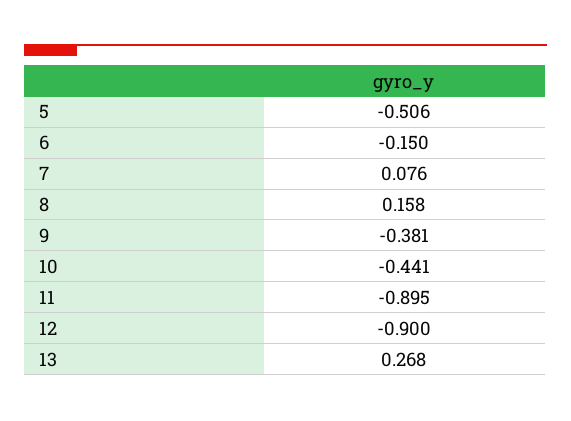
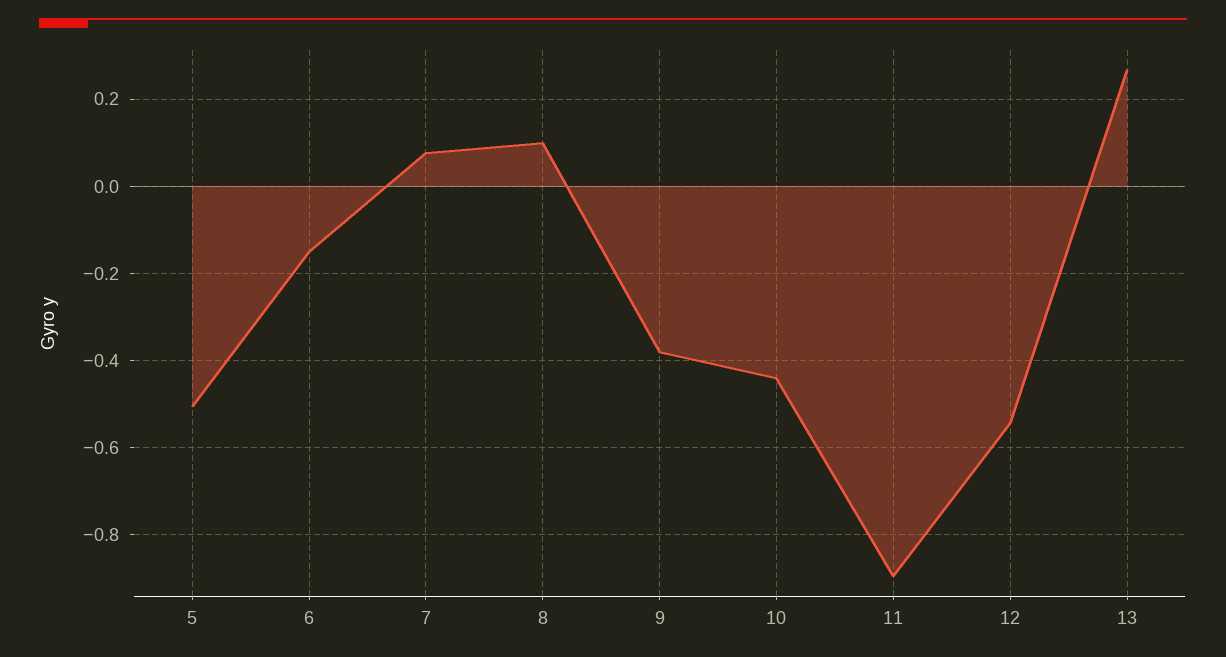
8: 0.158 -> 0.1
12: -0.9 -> -0.54

